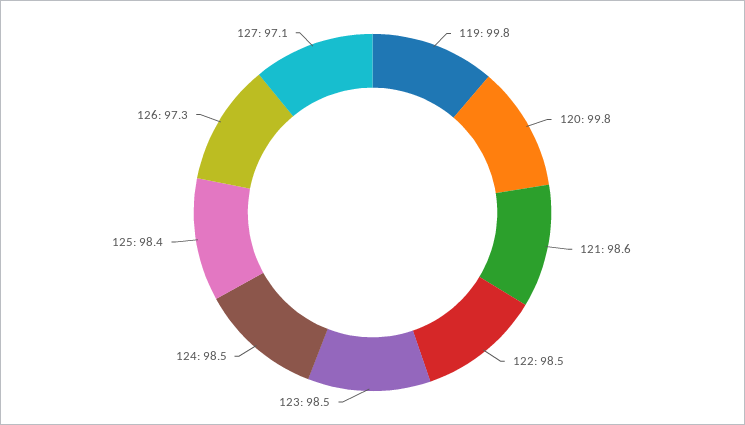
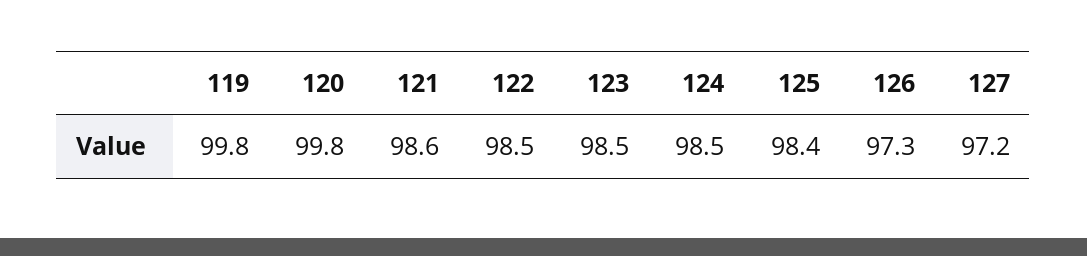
127: 97.1 -> 97.2

